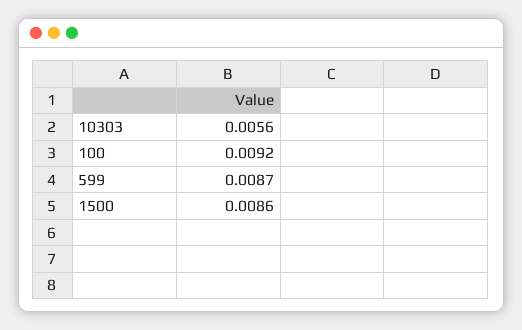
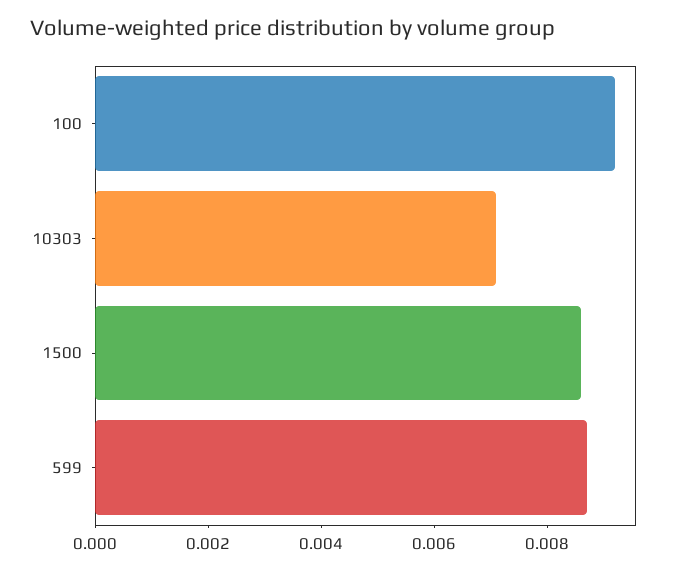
10303: 0.0056 -> 0.007

